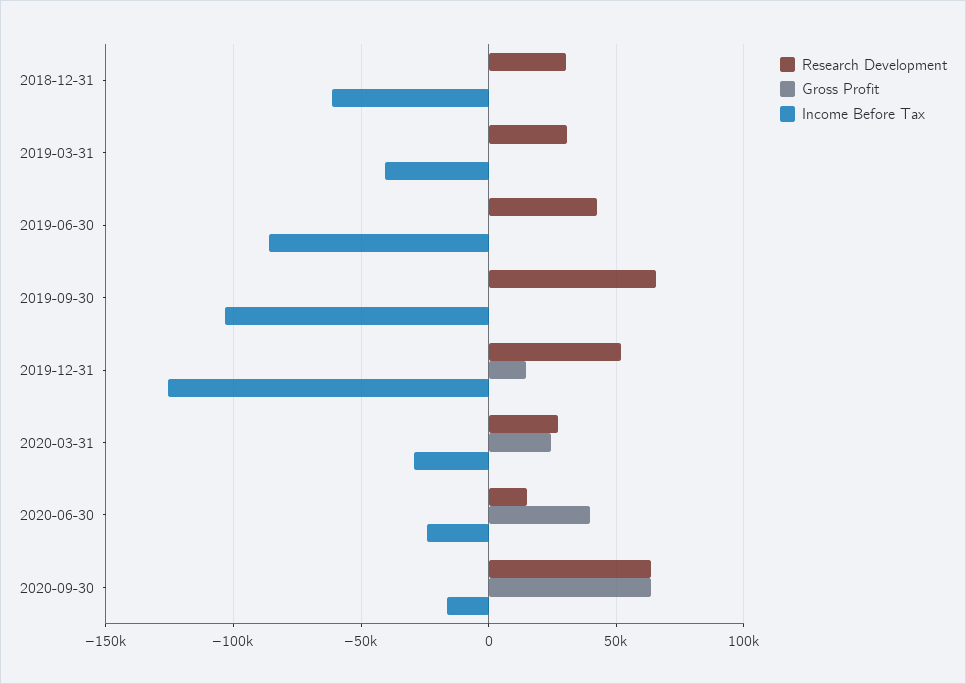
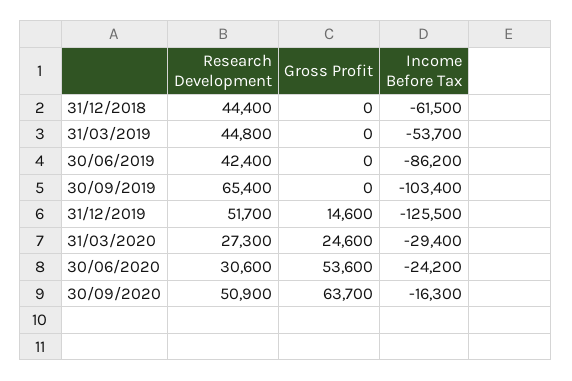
Research Development, 2018-12-31: 30000 -> 44400
Research Development, 2019-03-31: 30000 -> 44800
Income Before Tax, 2019-03-31: -40000 -> -53700
Research Development, 2020-06-30: 15000 -> 30600
Gross Profit, 2020-06-30: 40000 -> 53600
Research Development, 2020-09-30: 65000 -> 50900

